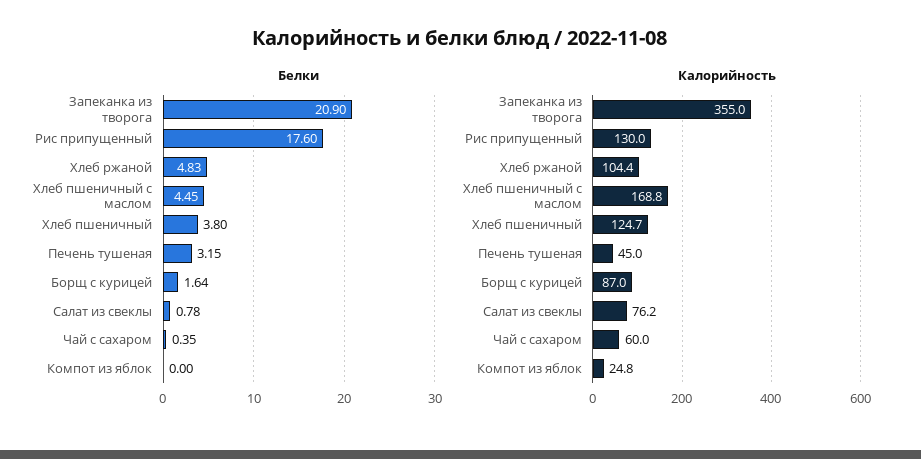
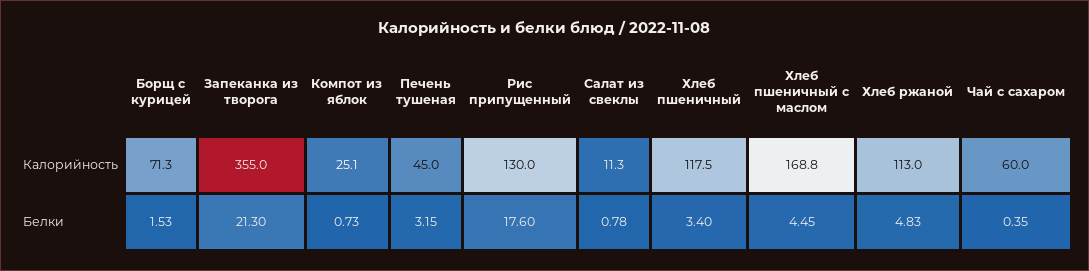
Белки, Запеканка из творога: 20.9 -> 21.3
Белки, Хлеб пшеничный: 3.8 -> 3.4
Белки, Борщ с курицей: 1.64 -> 1.53
Белки, Компот из яблок: 0 -> 0.73
Калорийность, Хлеб ржаной: 104.4 -> 113
Калорийность, Хлеб пшеничный: 124.7 -> 117.5
Калорийность, Борщ с курицей: 87 -> 71.3
Калорийность, Салат из свеклы: 76.2 -> 11.3
Калорийность, Компот из яблок: 24.8 -> 25.1

